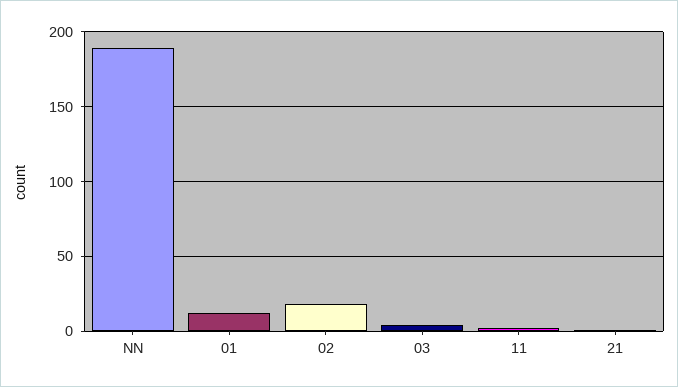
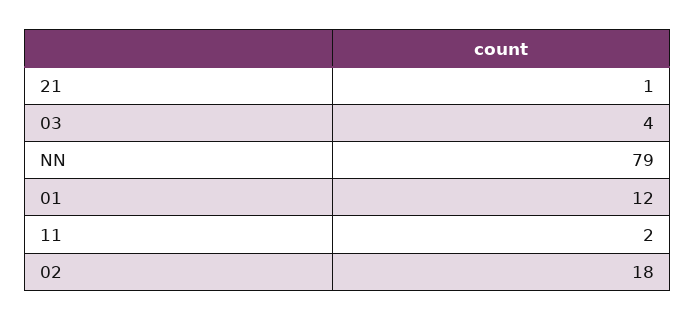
NN: 190 -> 79

